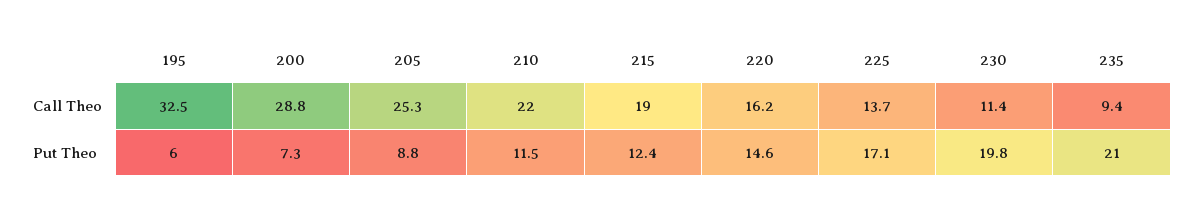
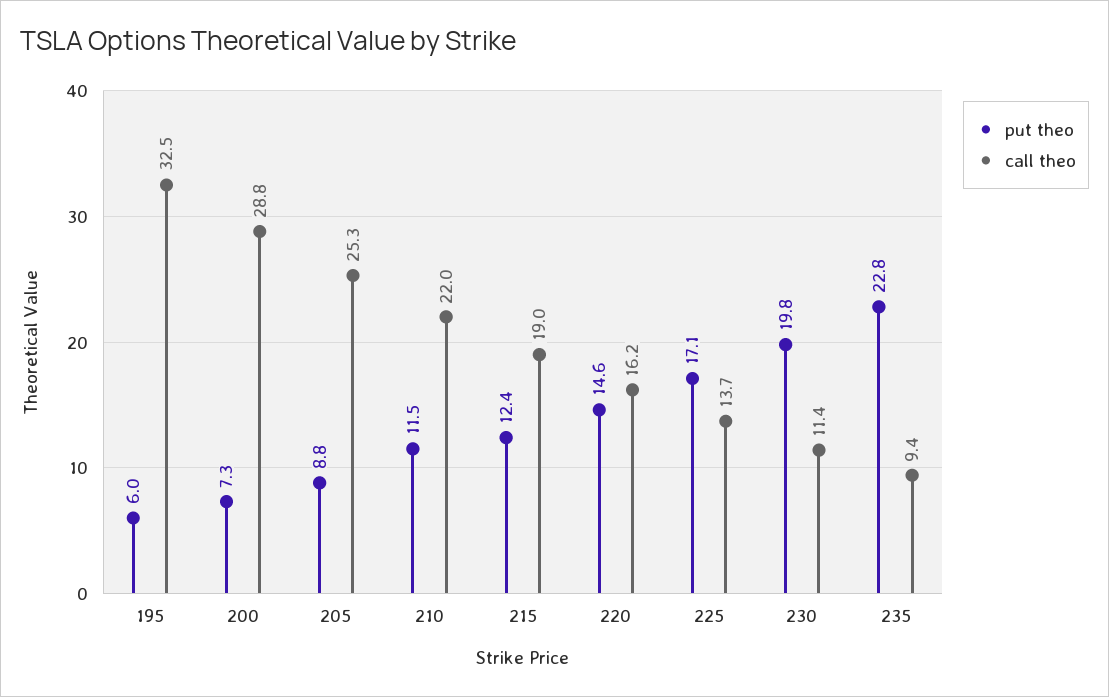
Put Theo, 235: 21 -> 22.8

